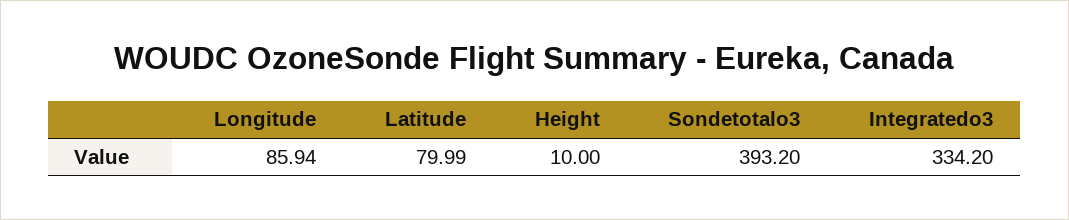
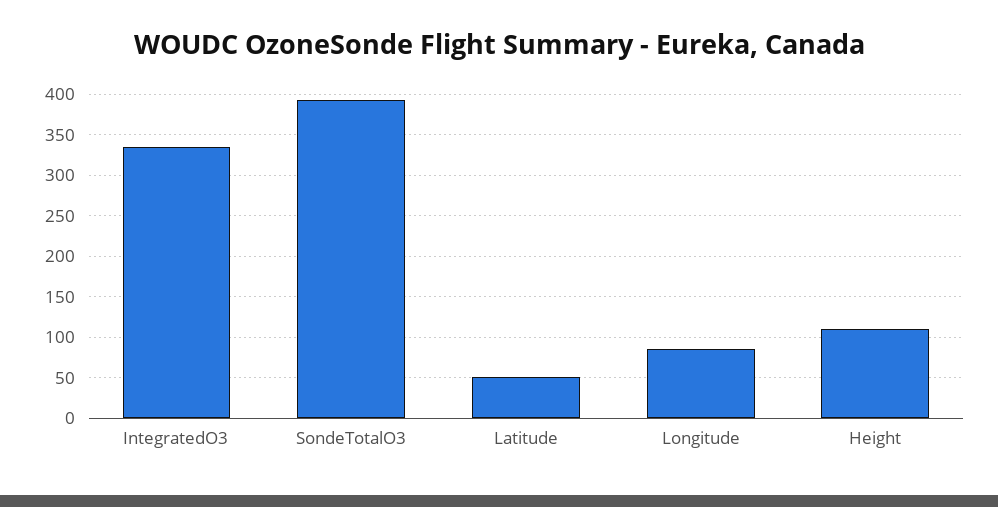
Latitude: 79.99 -> 50
Height: 10 -> 110

